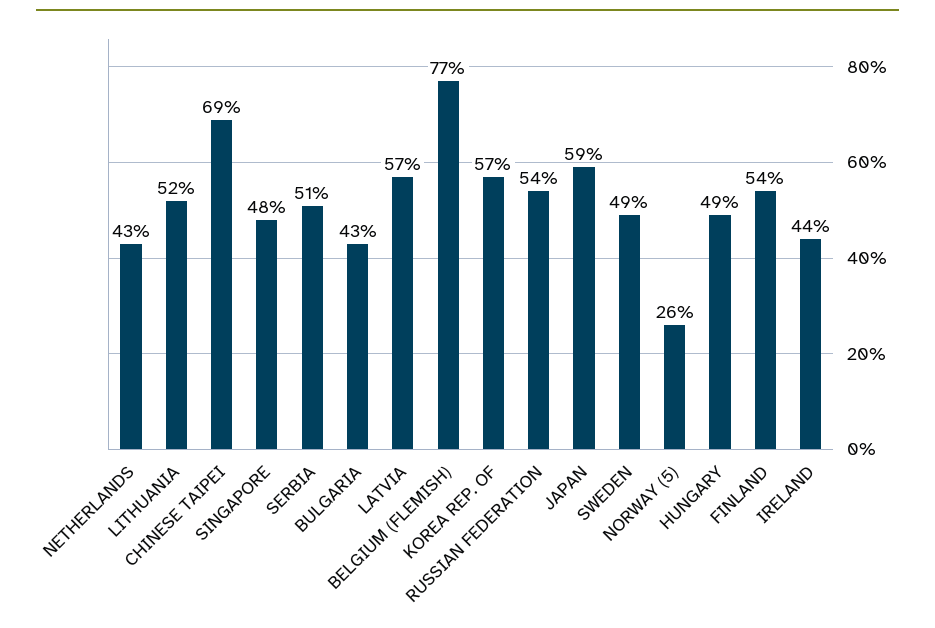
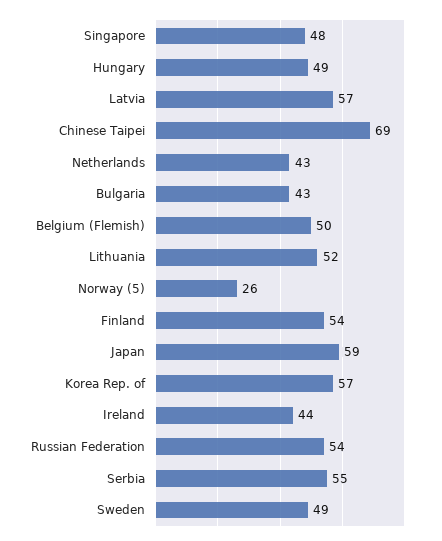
SERBIA: 51 -> 55
BELGIUM (FLEMISH): 77 -> 50

